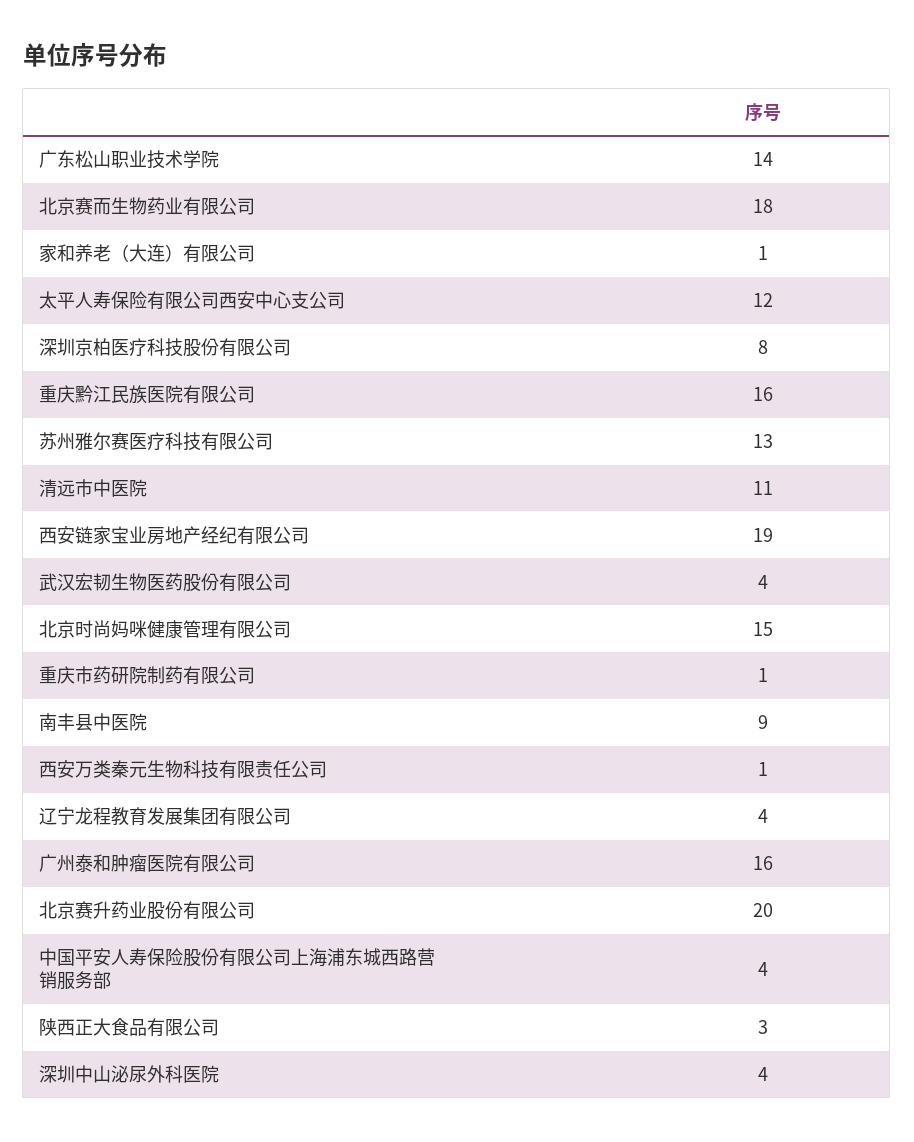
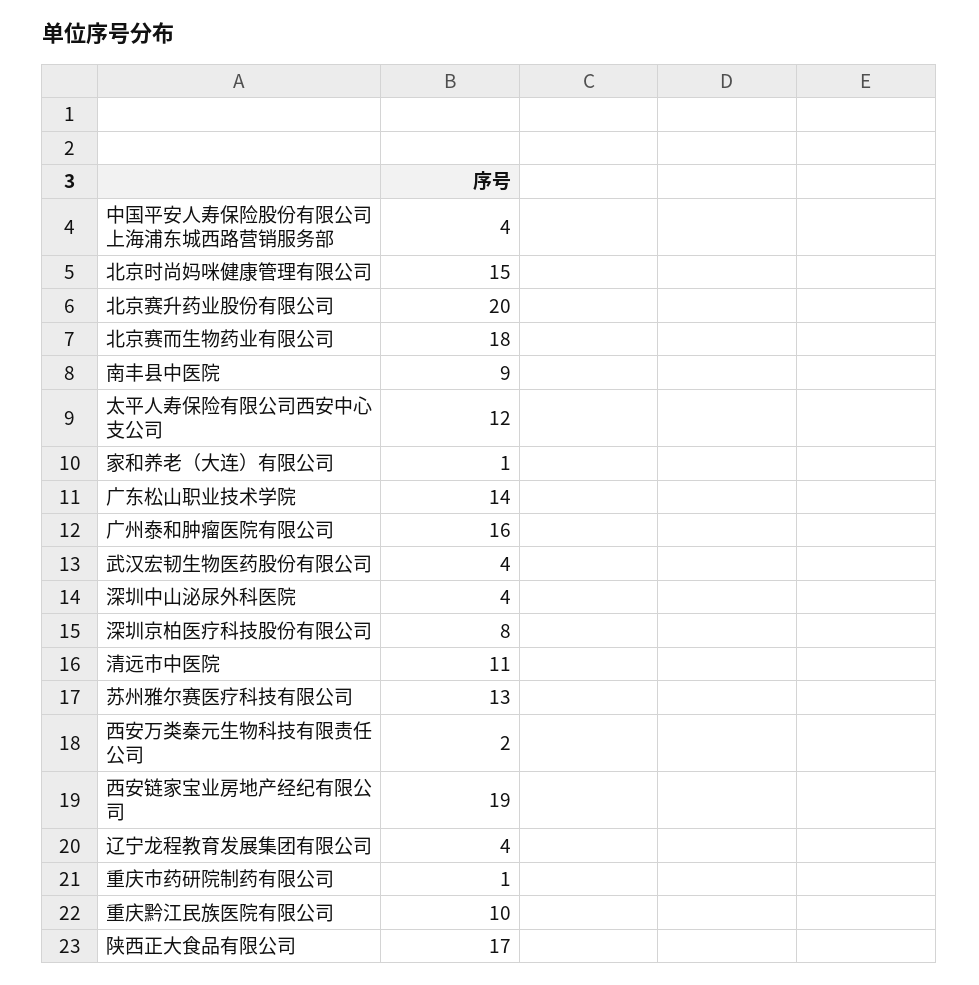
重庆黔江民族医院有限公司: 16 -> 10
西安万类秦元生物科技有限责任公司: 1 -> 2
陕西正大食品有限公司: 3 -> 17

